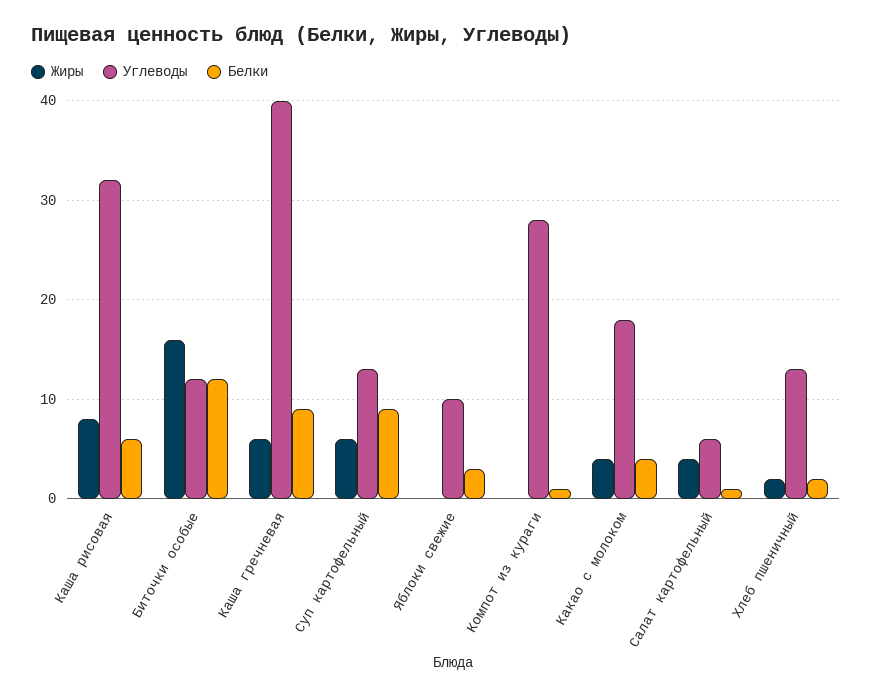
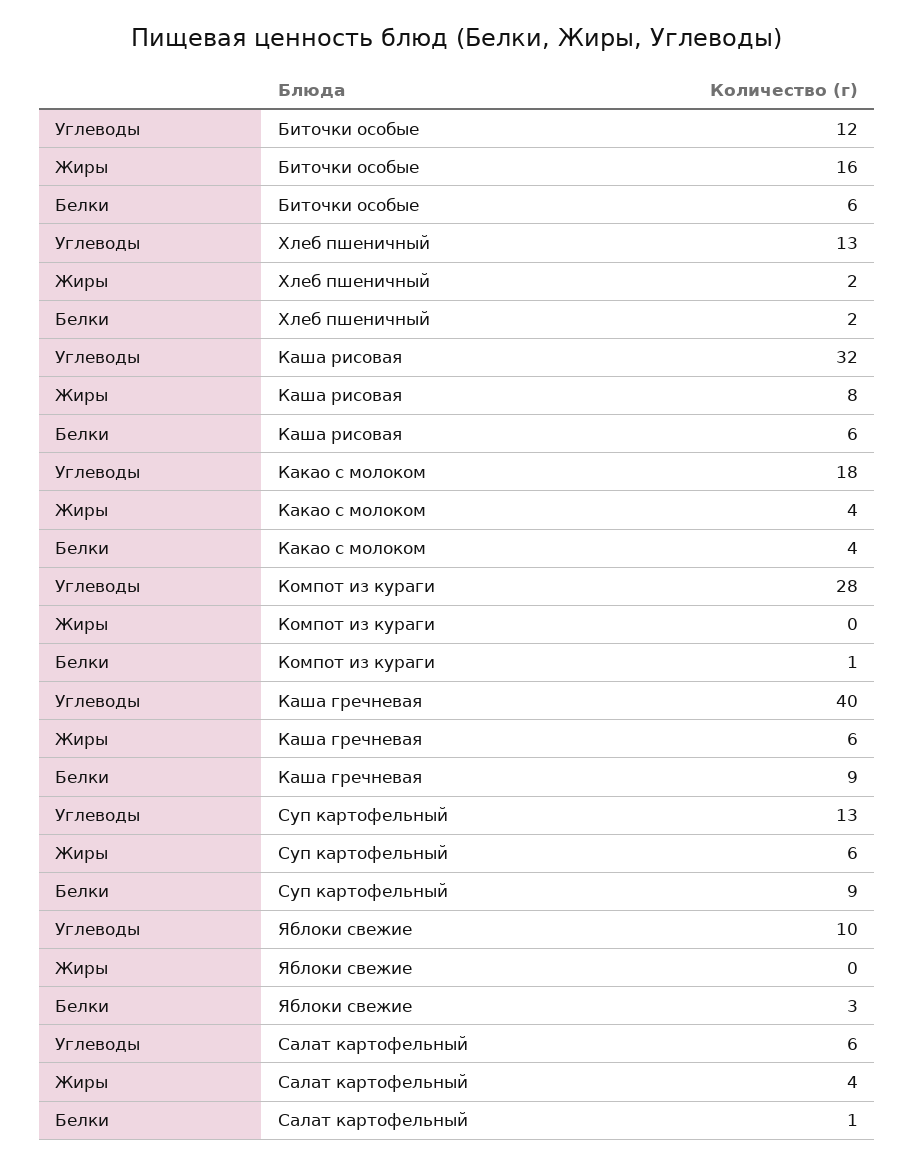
Белки, Биточки особые: 12 -> 6

